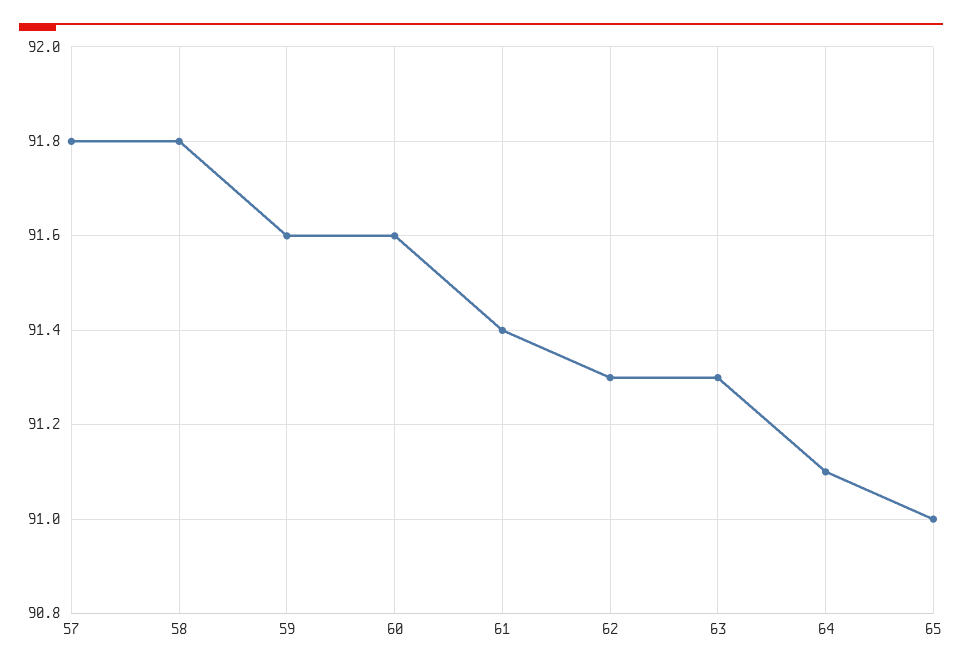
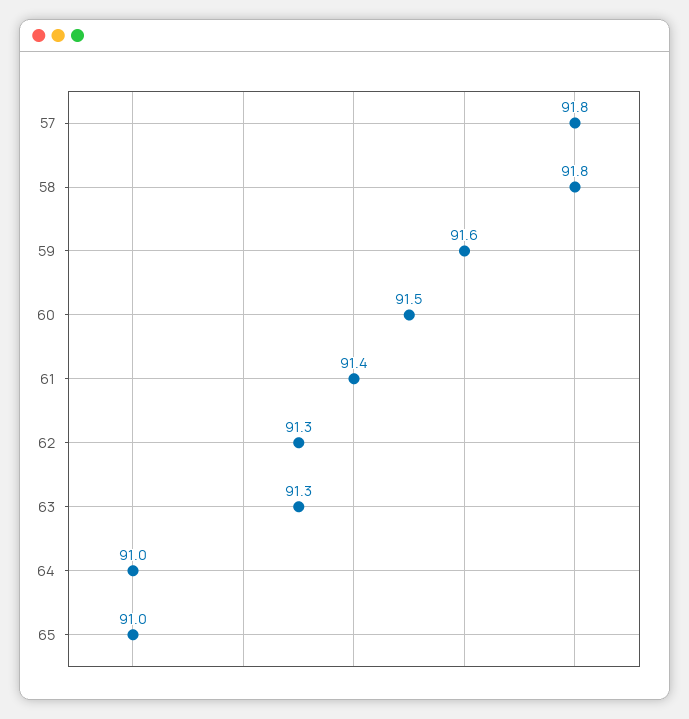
60: 91.6 -> 91.5
64: 91.1 -> 91

